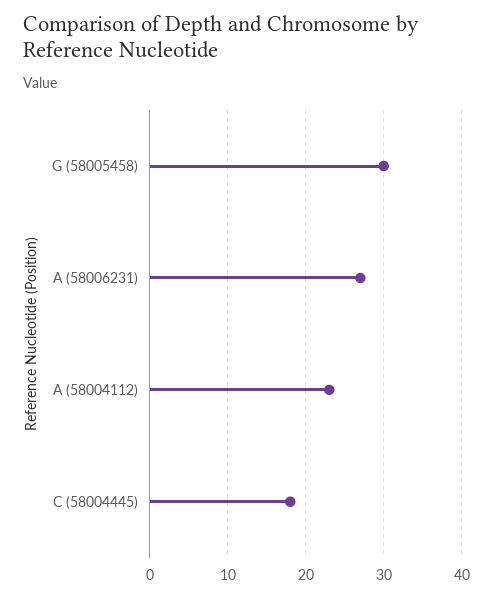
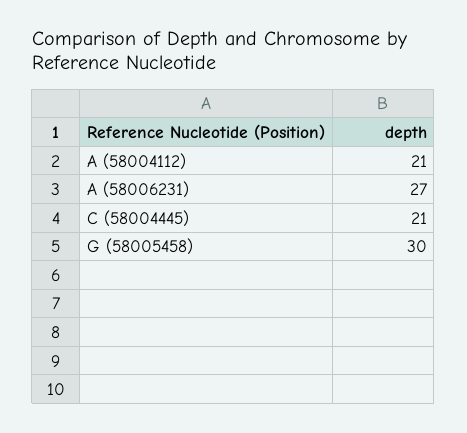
A (58004112): 23 -> 21
C (58004445): 18 -> 21

